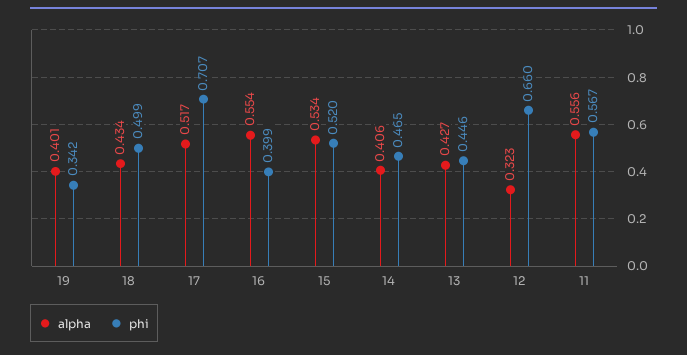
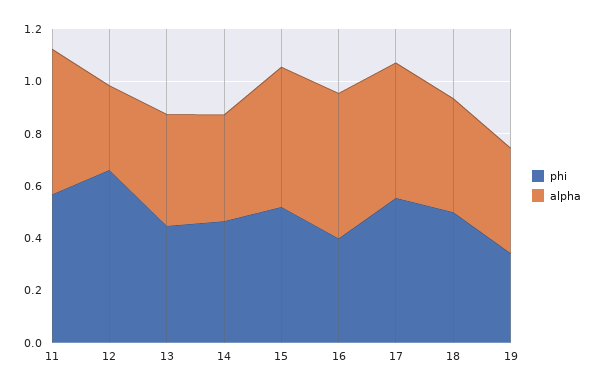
phi, 17: 0.707 -> 0.55

